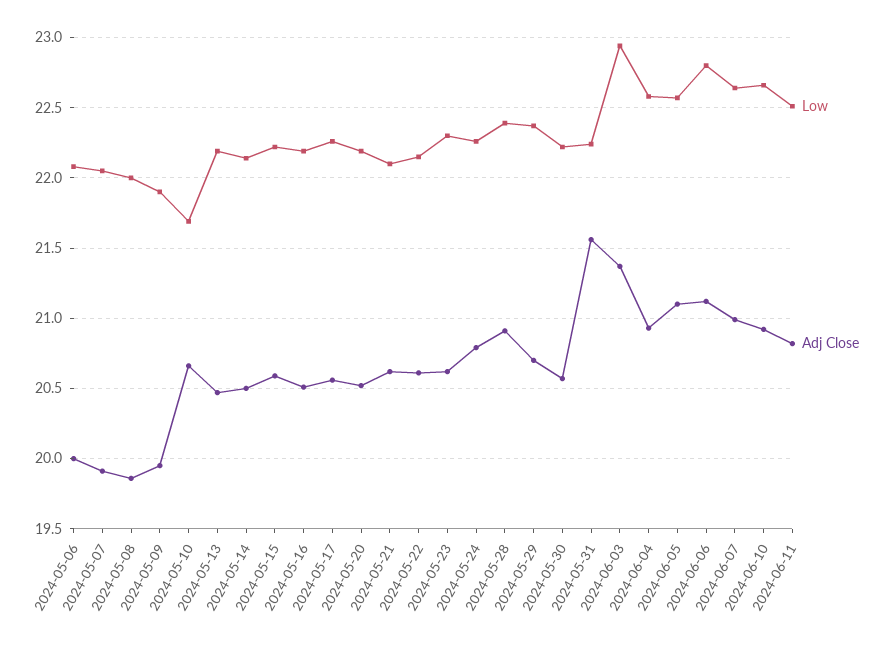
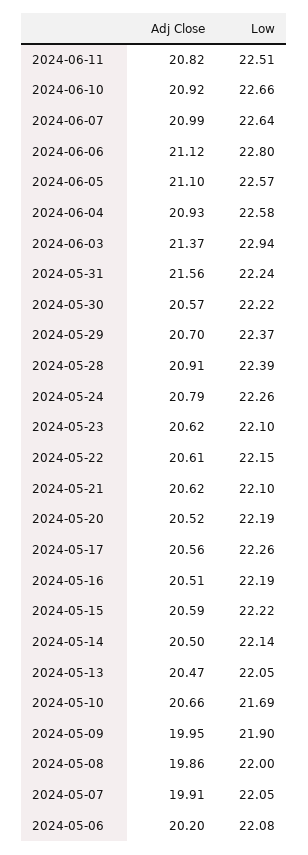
Adj Close, 2024-05-06: 20 -> 20.2
Low, 2024-05-13: 22.2 -> 22.05
Low, 2024-05-23: 22.3 -> 22.1

